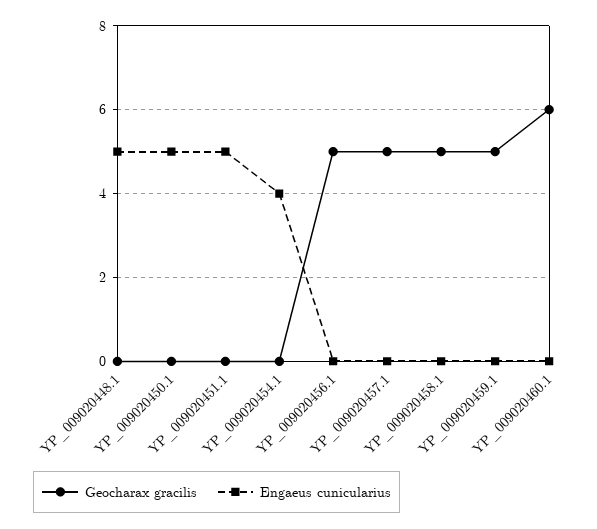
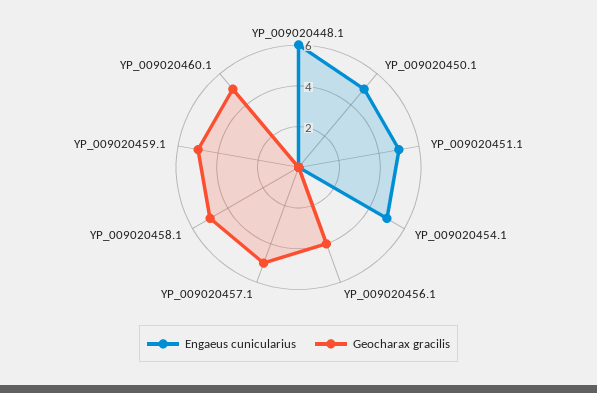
Engaeus cunicularius, YP_009020448.1: 5 -> 6
Engaeus cunicularius, YP_009020454.1: 4 -> 5
Geocharax gracilis, YP_009020456.1: 5 -> 4
Geocharax gracilis, YP_009020460.1: 6 -> 5

